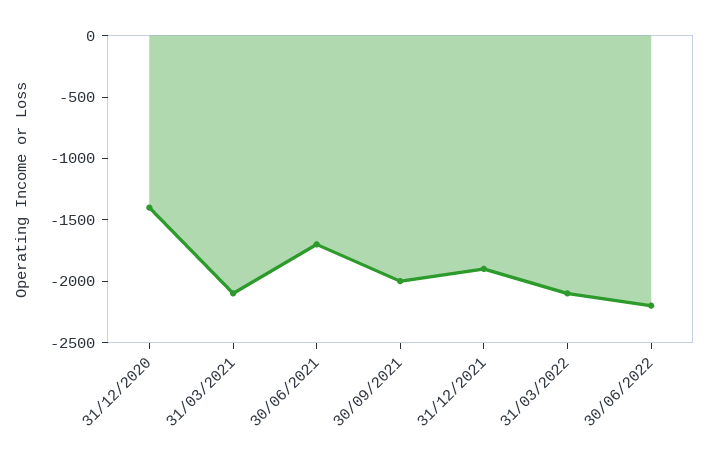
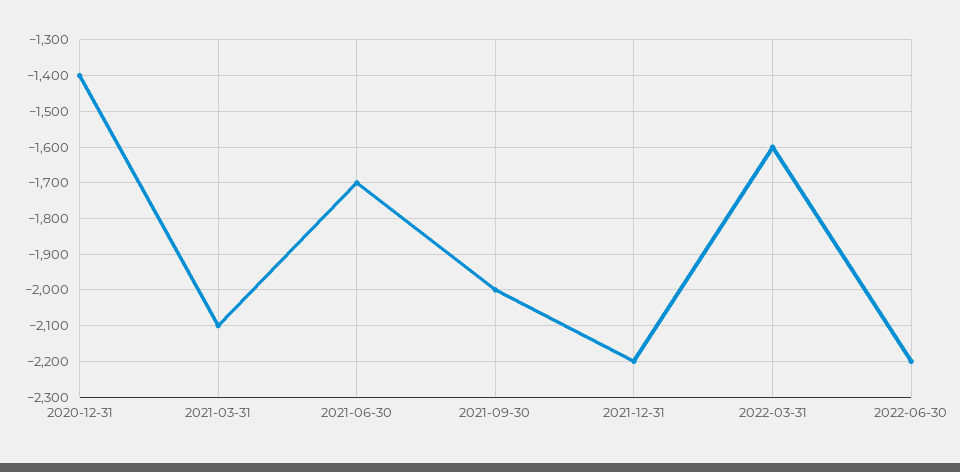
31/12/2021: -1900 -> -2200
31/03/2022: -2100 -> -1600

